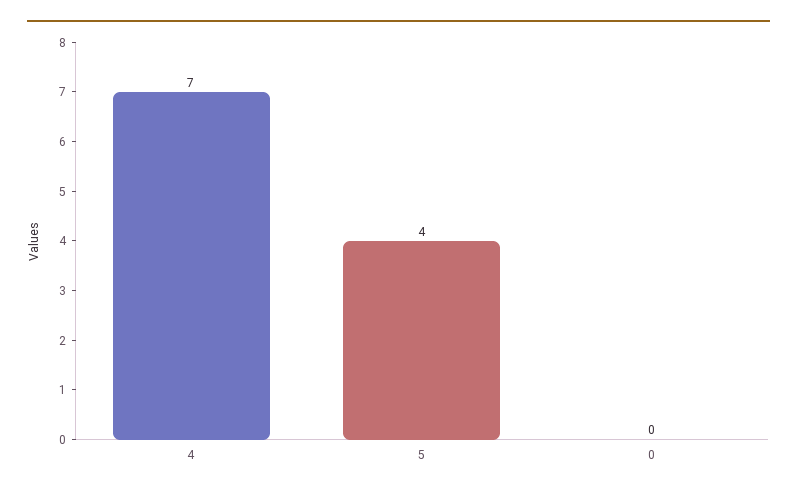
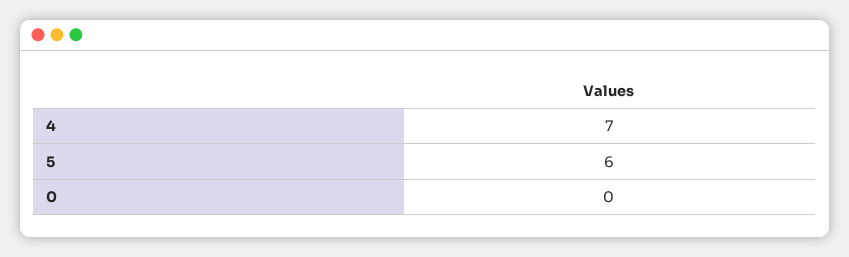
5: 4 -> 6

